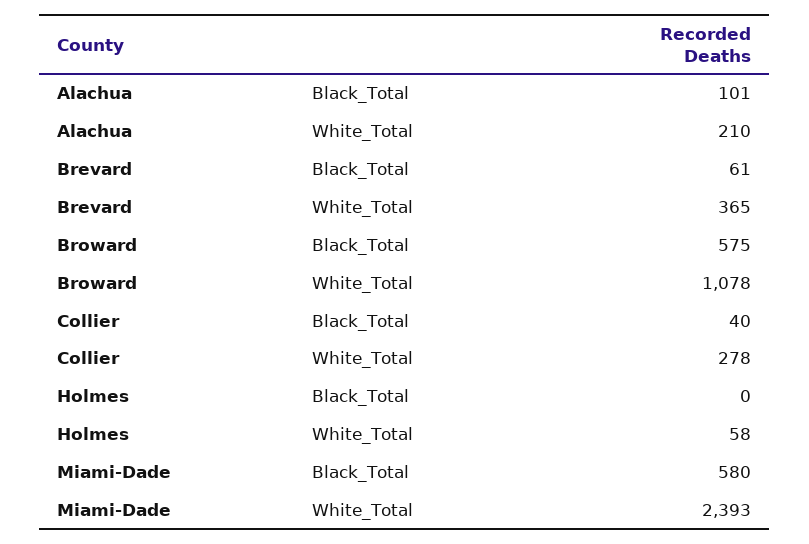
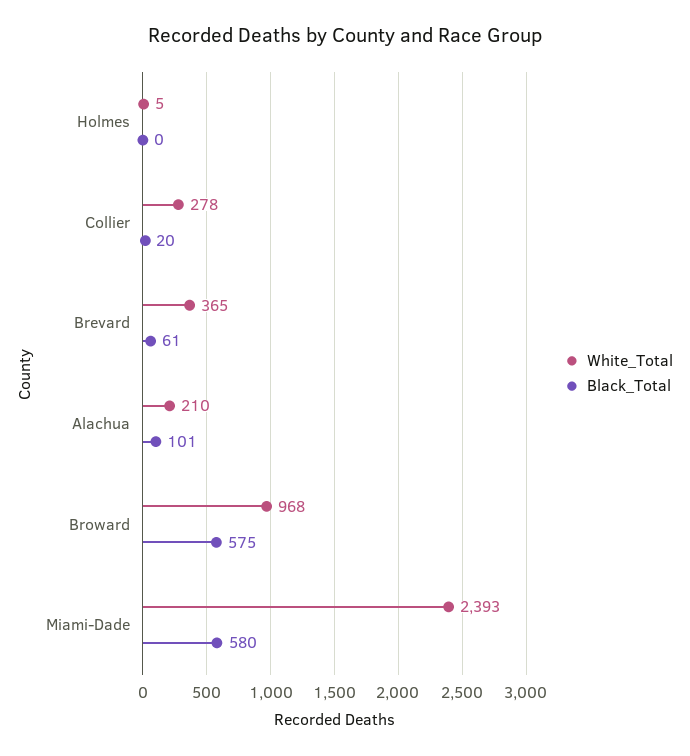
White_Total, Broward: 1078 -> 968
Black_Total, Collier: 40 -> 20
White_Total, Holmes: 58 -> 5

